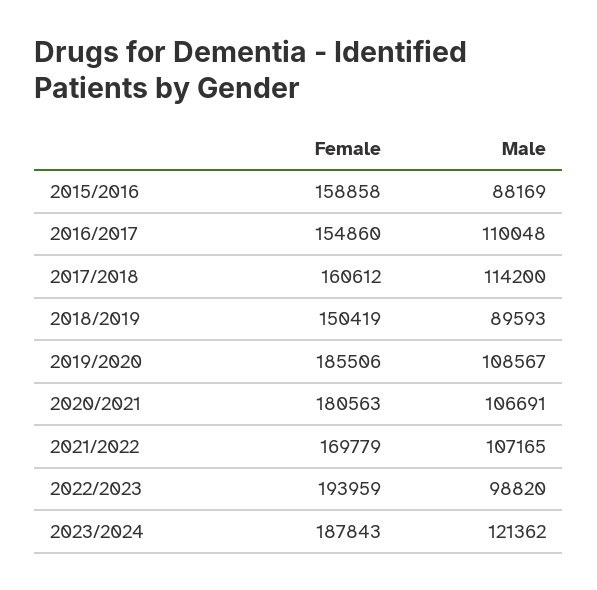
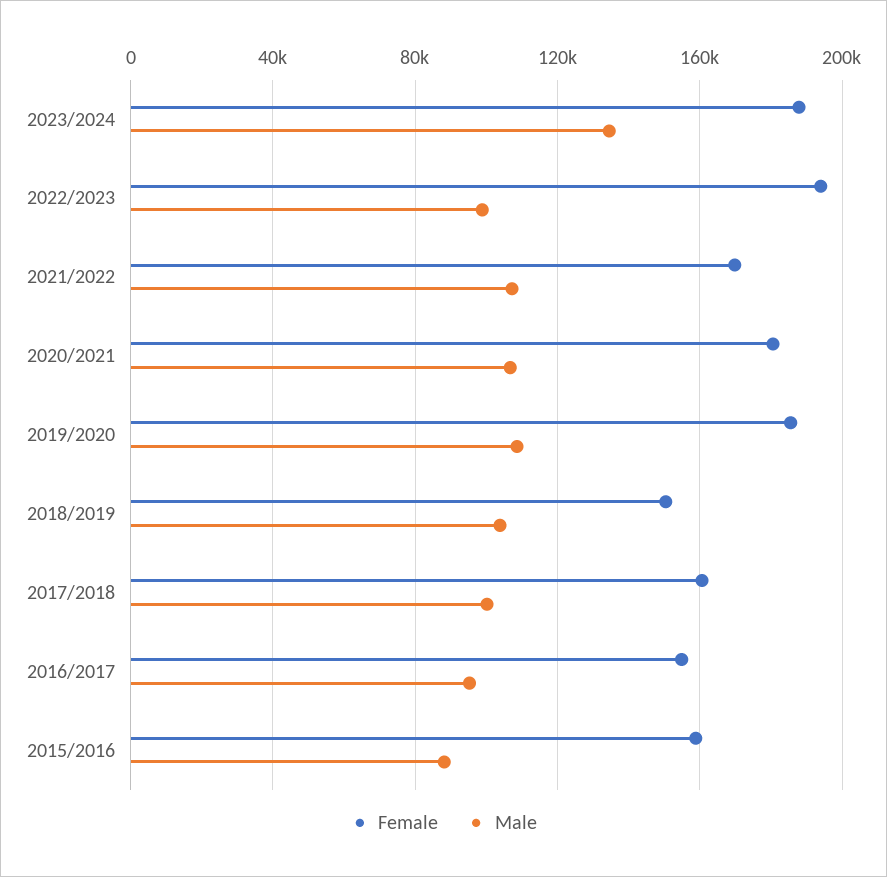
Male, 2016/2017: 110048 -> 95000
Male, 2017/2018: 114200 -> 100000
Male, 2018/2019: 89593 -> 105000
Male, 2023/2024: 121362 -> 135000

